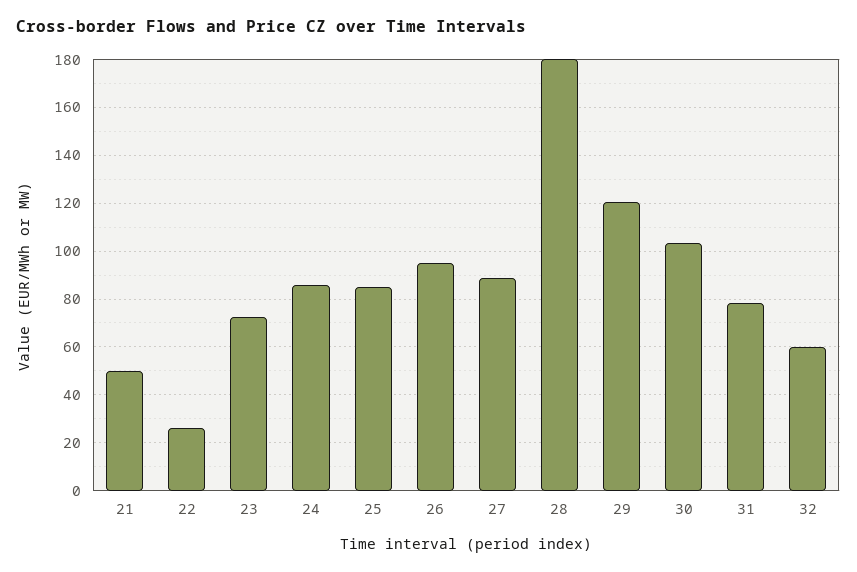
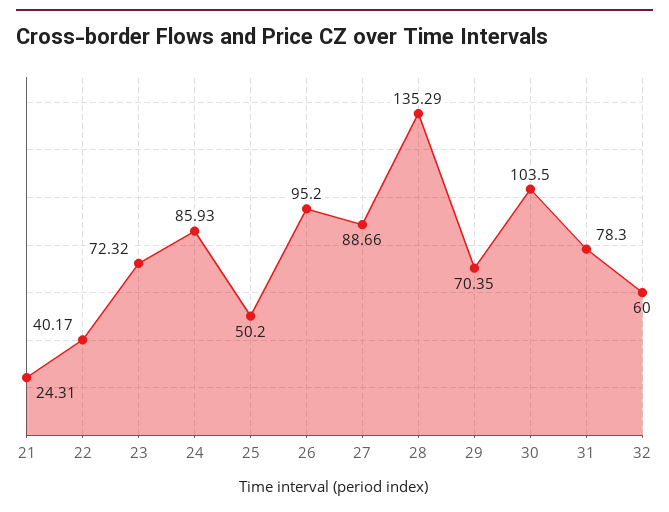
21: 50 -> 24.31
22: 25 -> 40.17
25: 85 -> 50.2
28: 180 -> 135.29
29: 120 -> 70.35

